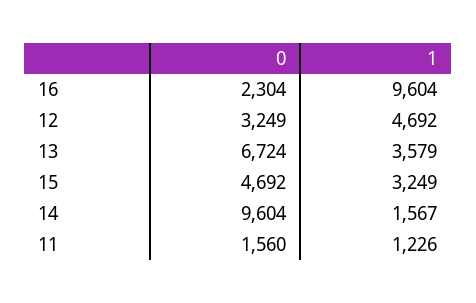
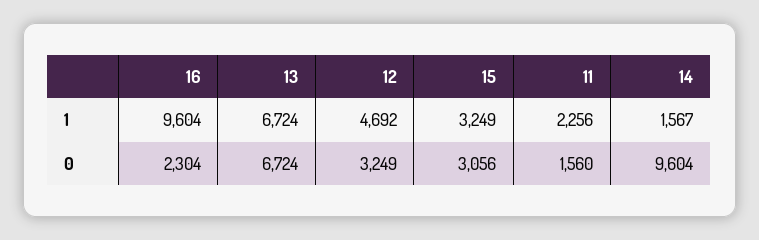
1, 13: 3579 -> 6724
0, 15: 4692 -> 3056
1, 11: 1226 -> 2256

